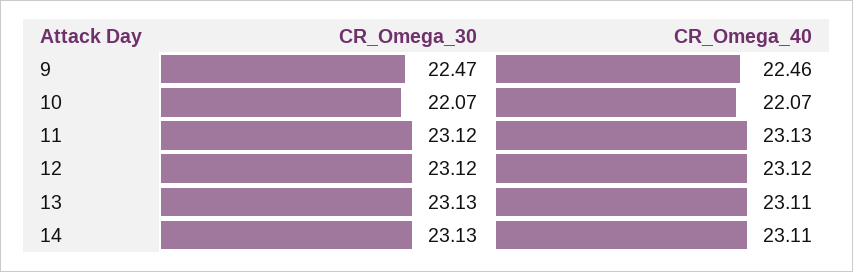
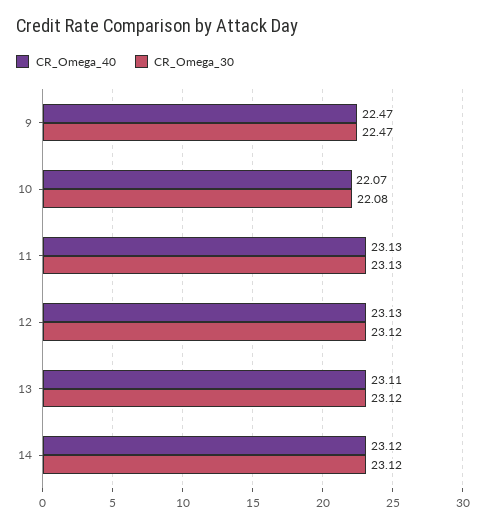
CR_Omega_40, 9: 22.46 -> 22.47
CR_Omega_30, 10: 22.07 -> 22.08
CR_Omega_30, 11: 23.12 -> 23.13
CR_Omega_40, 12: 23.12 -> 23.13
CR_Omega_30, 13: 23.13 -> 23.12
CR_Omega_30, 14: 23.13 -> 23.12
CR_Omega_40, 14: 23.11 -> 23.12

